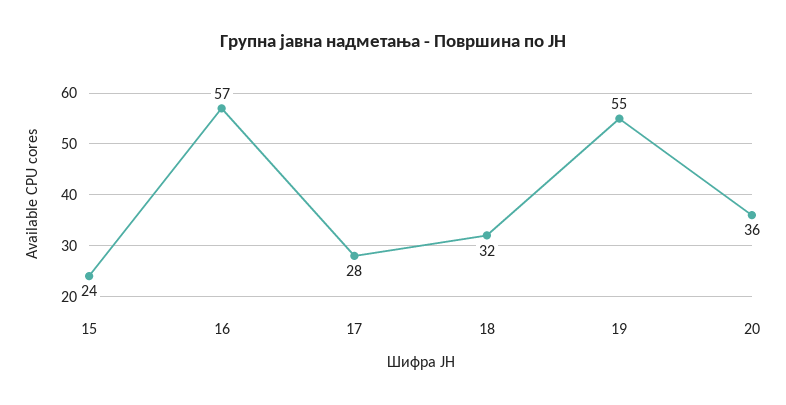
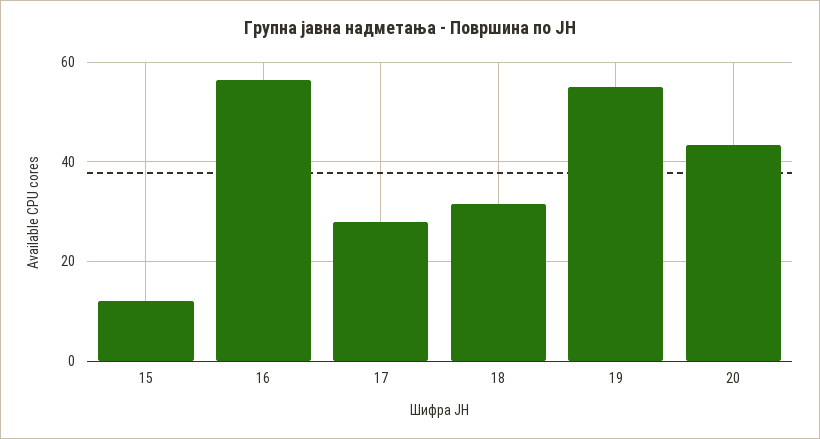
15: 24 -> 12
20: 36 -> 44

